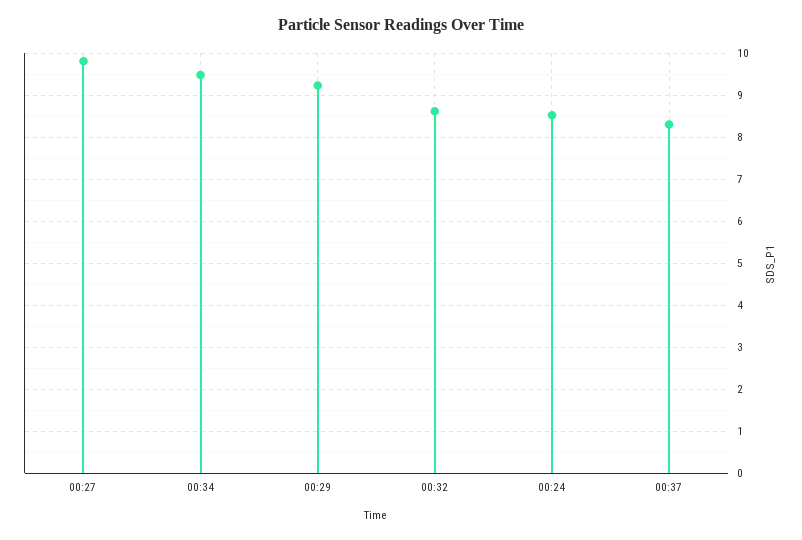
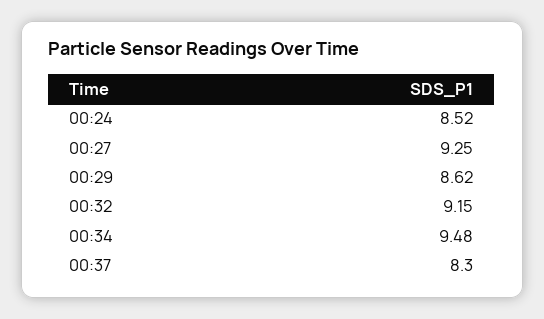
00:27: 9.8 -> 9.25
00:29: 9.2 -> 8.62
00:32: 8.6 -> 9.15

